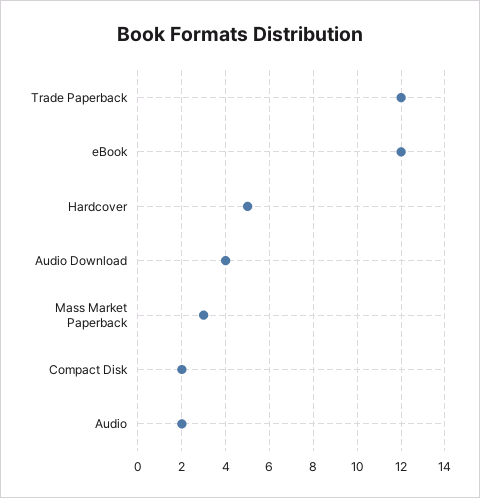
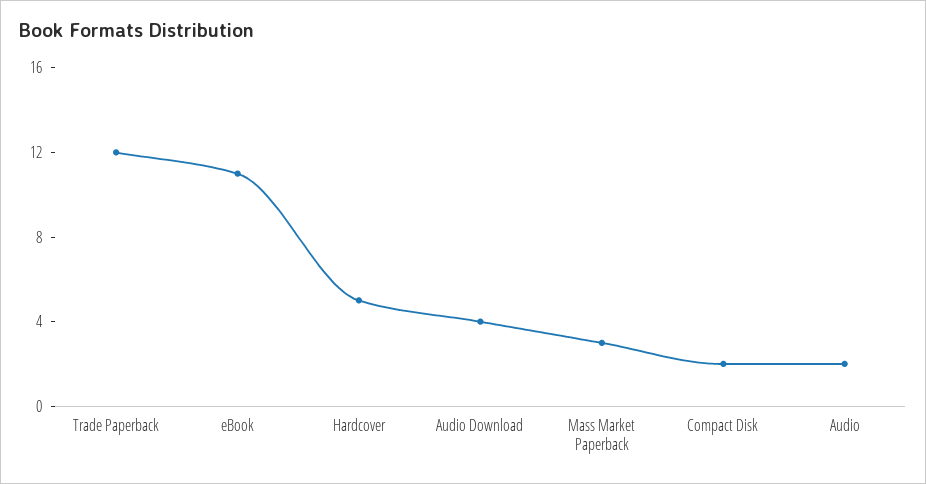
eBook: 12 -> 11

